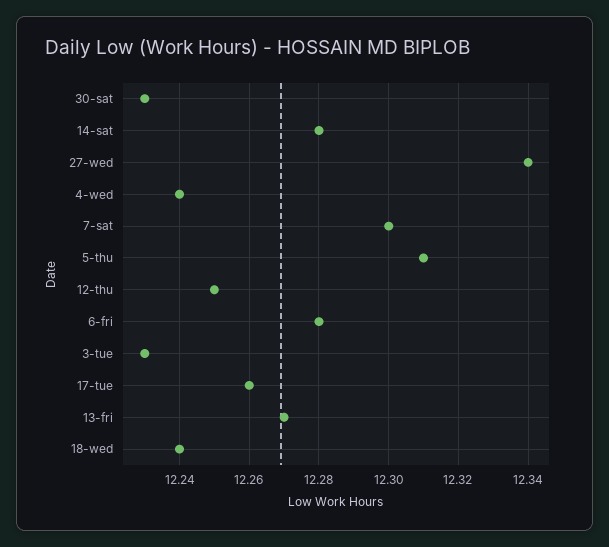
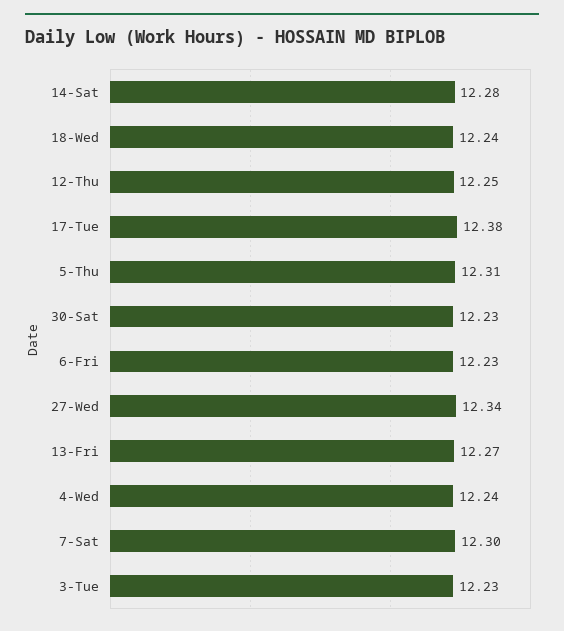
6-fri: 12.28 -> 12.23
17-tue: 12.26 -> 12.38

